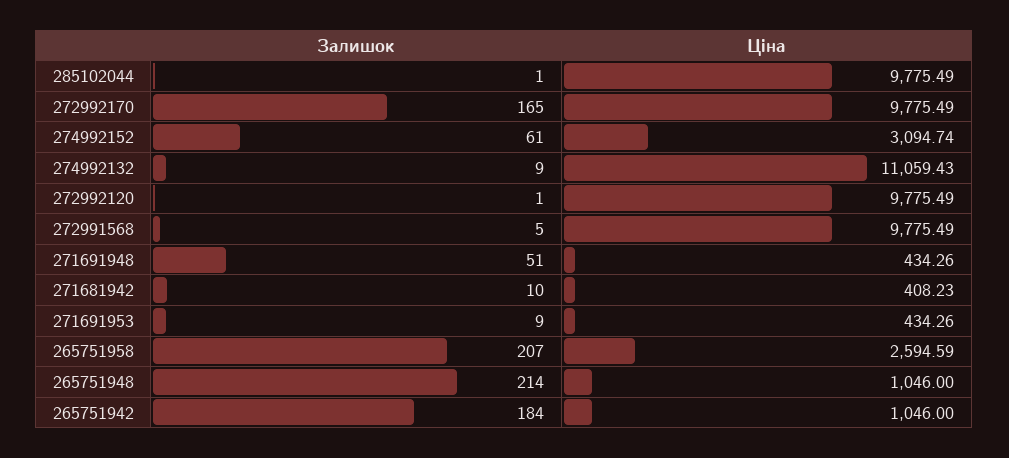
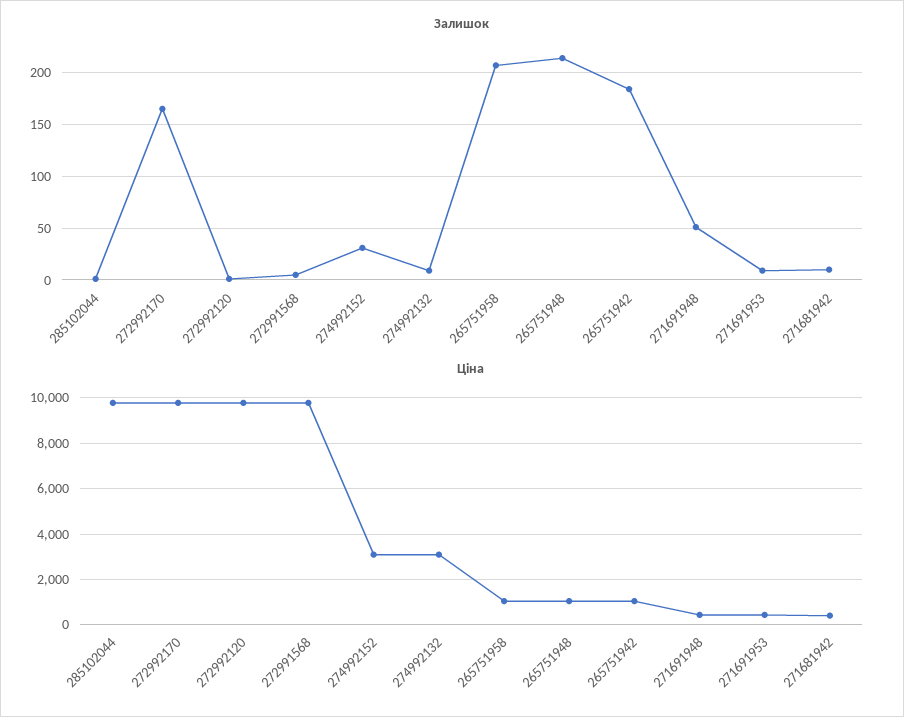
Залишок, 274992152: 61 -> 30
Ціна, 274992132: 11059.43 -> 3000
Ціна, 265751958: 2594.59 -> 1000

